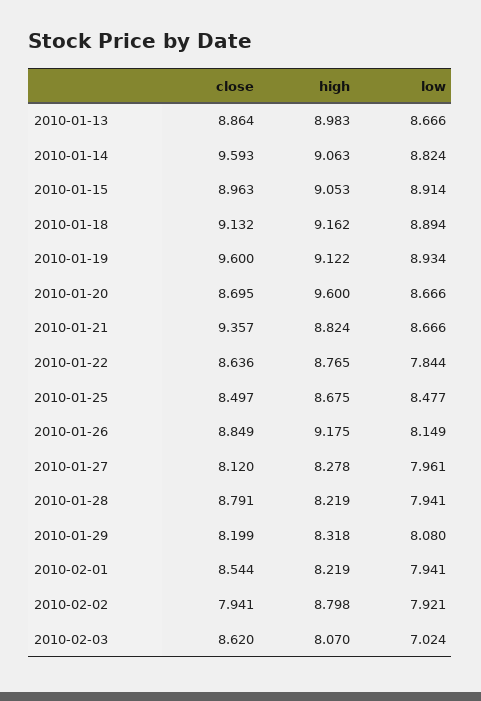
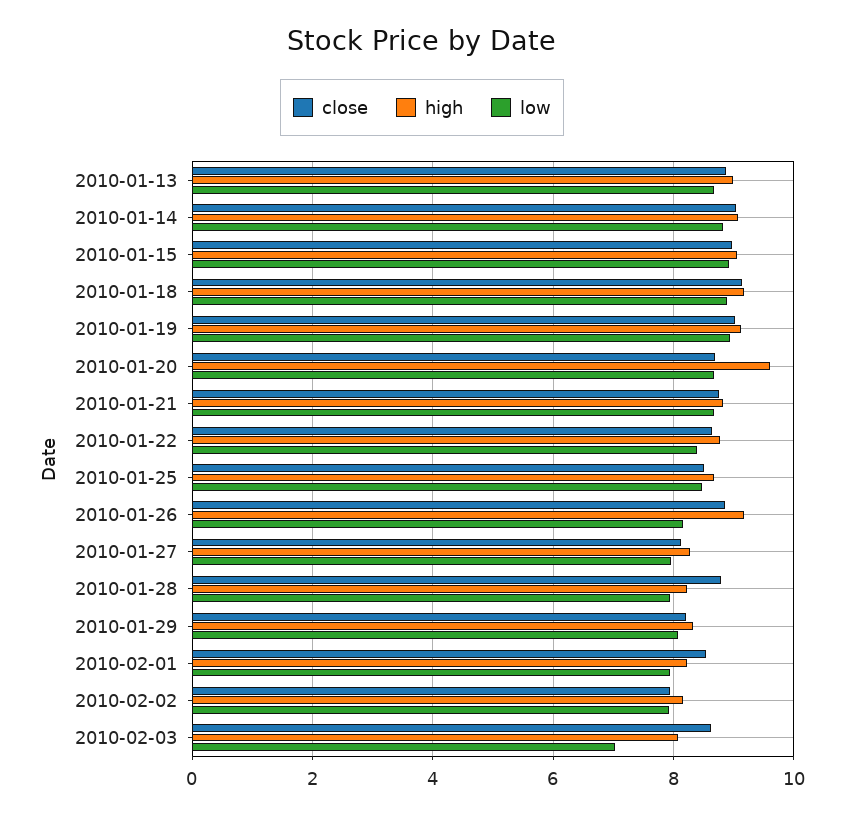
close, 2010-01-14: 9.593 -> 9
close, 2010-01-19: 9.6 -> 9
close, 2010-01-21: 9.357 -> 8.8
low, 2010-01-22: 7.844 -> 8.4
high, 2010-02-02: 8.798 -> 8.2

